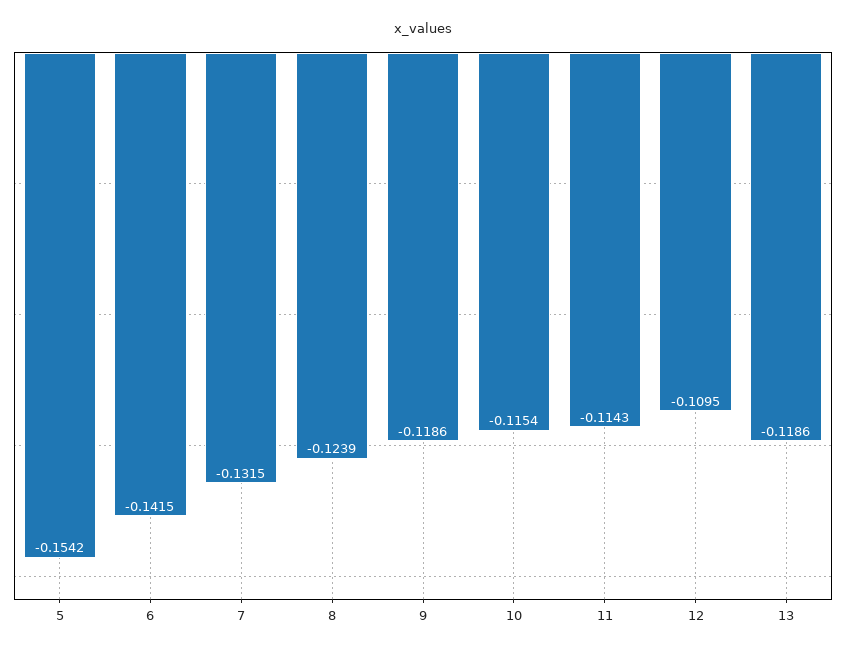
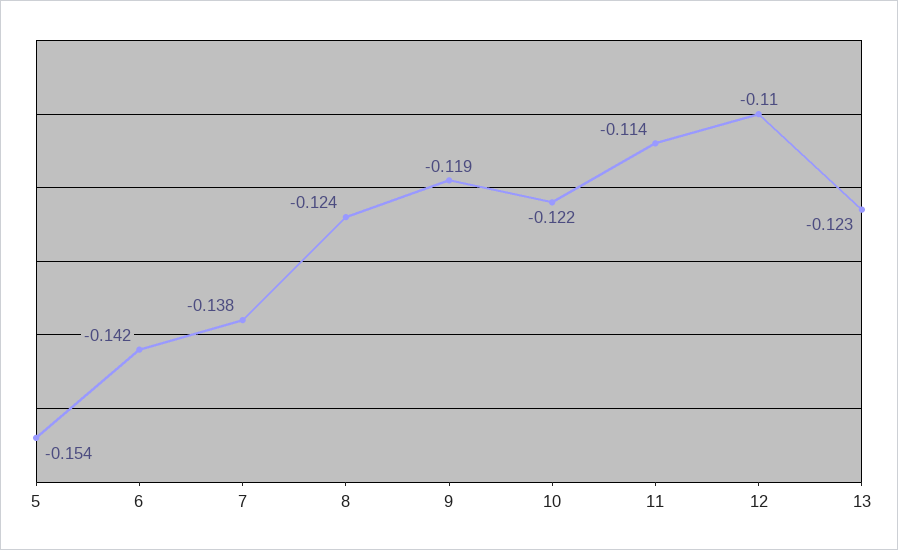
7: -0.1315 -> -0.138
10: -0.1154 -> -0.122
13: -0.1186 -> -0.123

